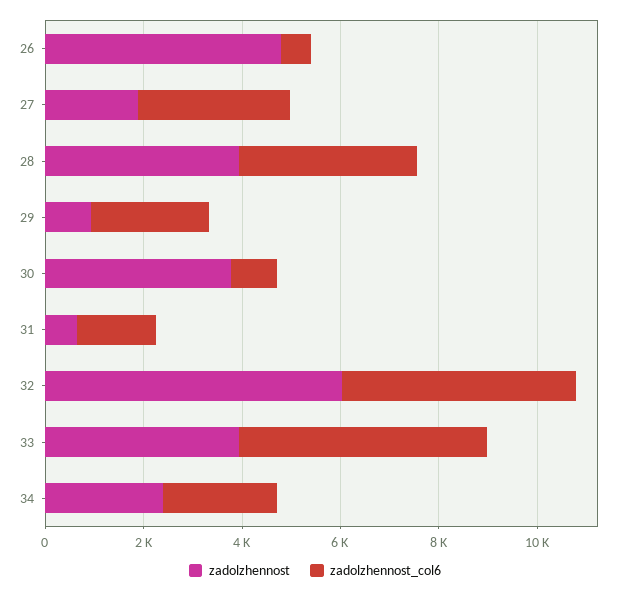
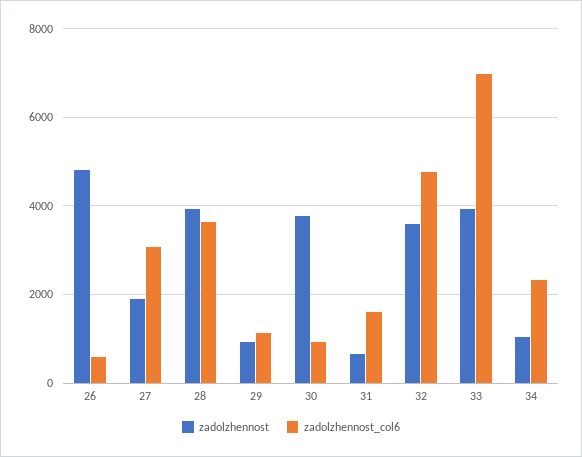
zadolzhennost_col6, 29: 2500 -> 1200
zadolzhennost, 32: 6000 -> 3600
zadolzhennost_col6, 33: 5000 -> 7000
zadolzhennost, 34: 2500 -> 1000

